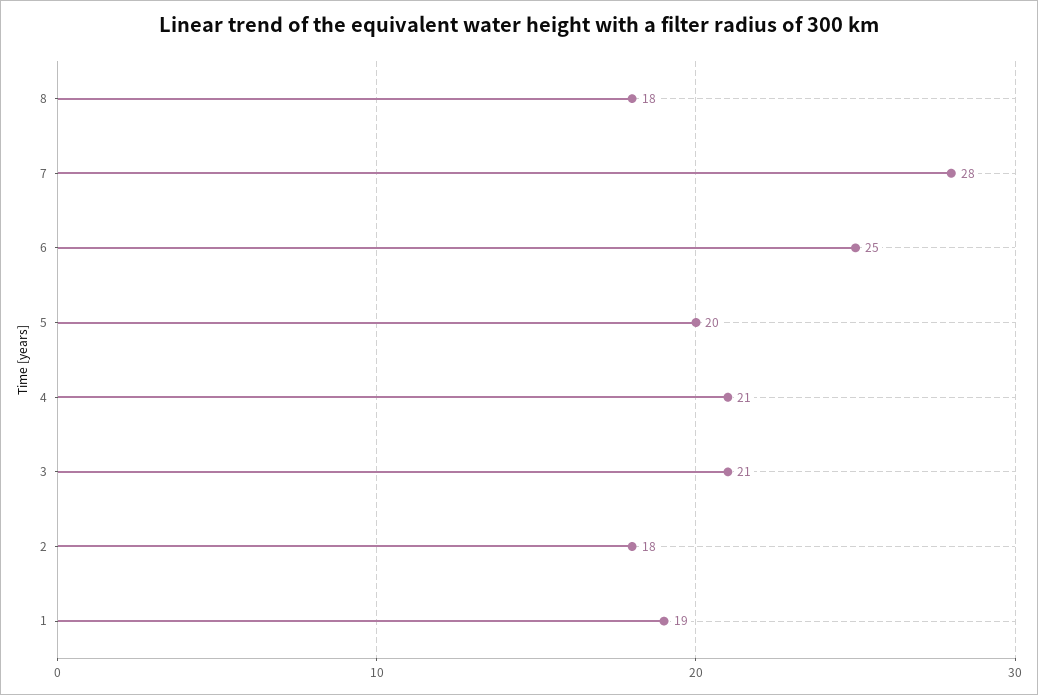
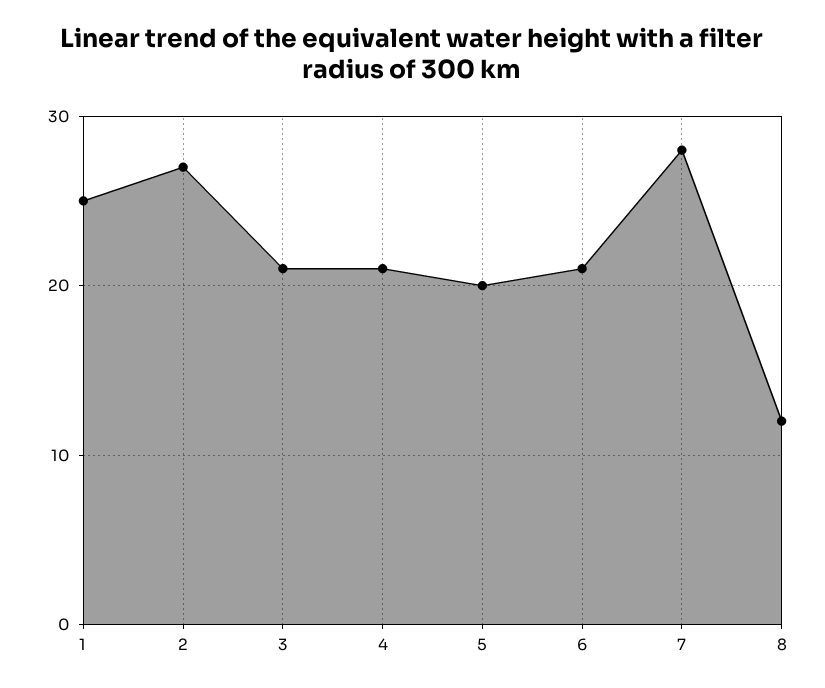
8: 18 -> 12
6: 25 -> 21
2: 18 -> 27
1: 19 -> 25

